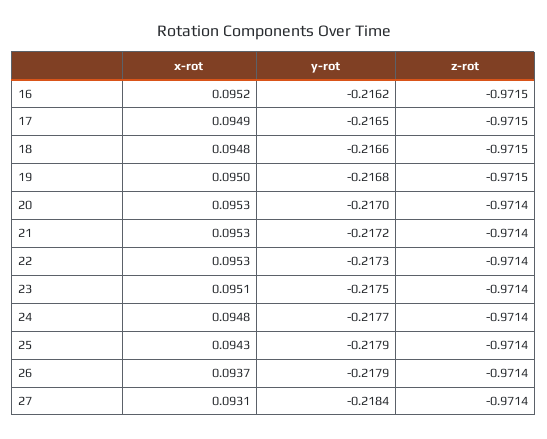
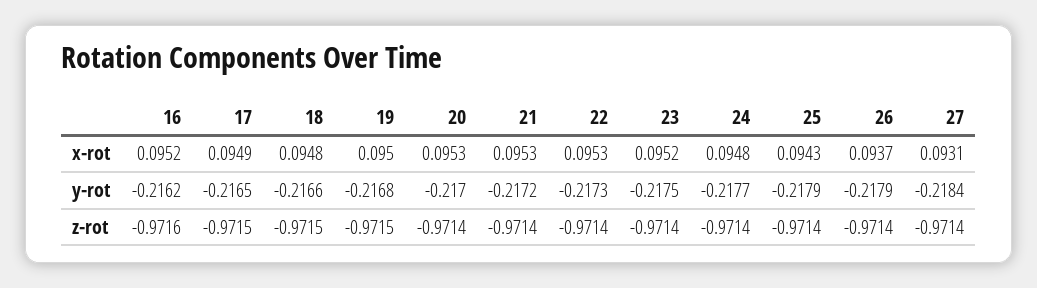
z-rot, 16: -0.9715 -> -0.9716
x-rot, 23: 0.0951 -> 0.0952

